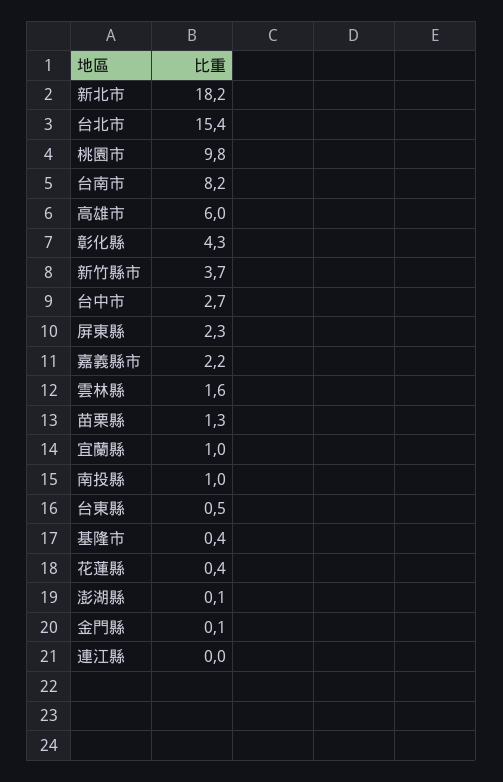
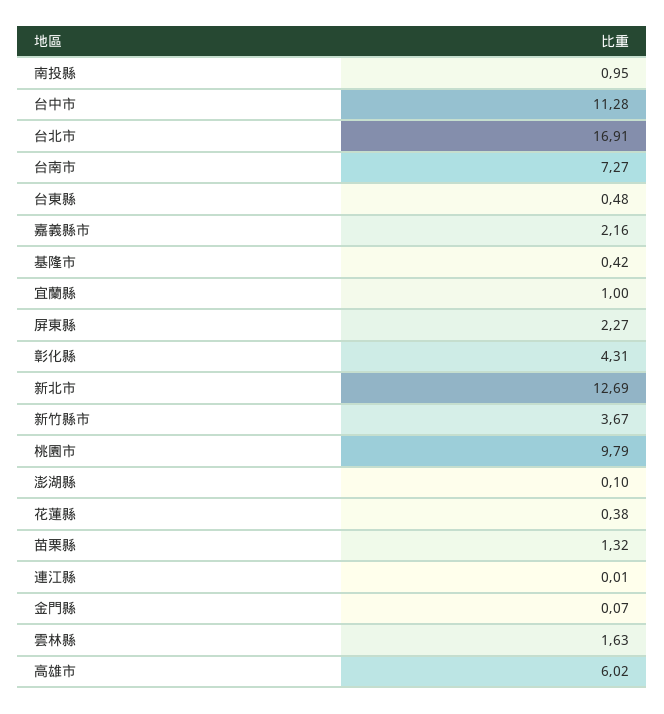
新北市: 18.2 -> 12.69
台北市: 15.4 -> 16.91
台南市: 8.2 -> 7.27
台中市: 2.7 -> 11.28

